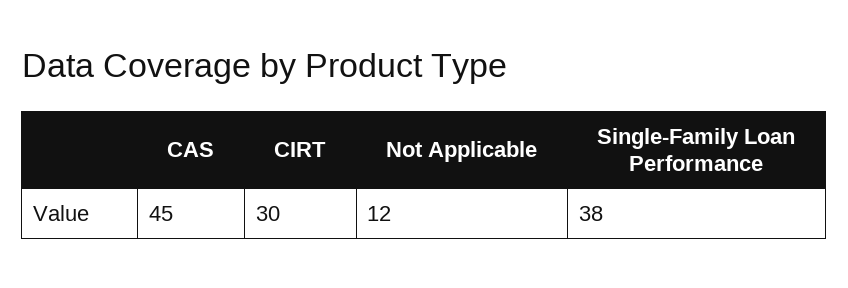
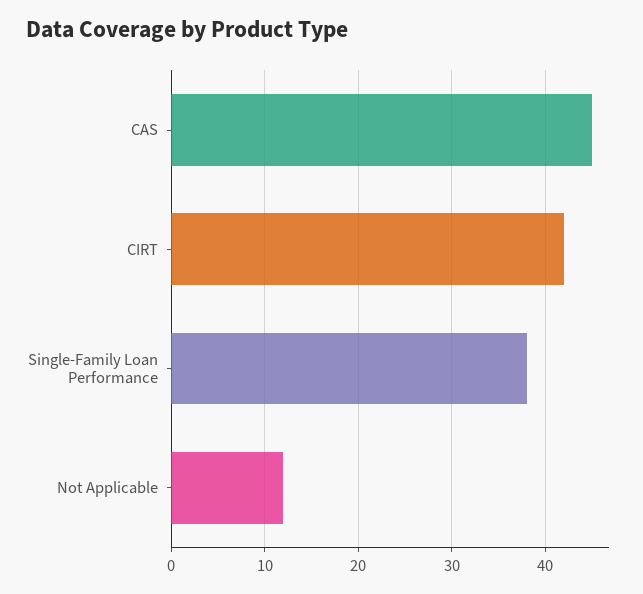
CIRT: 30 -> 42

